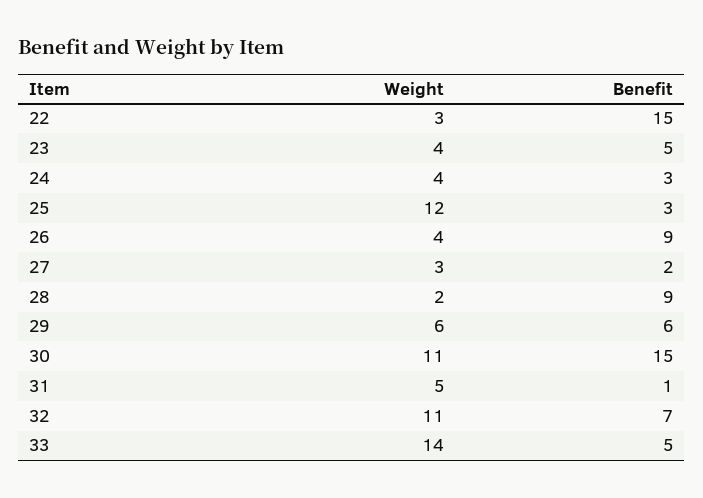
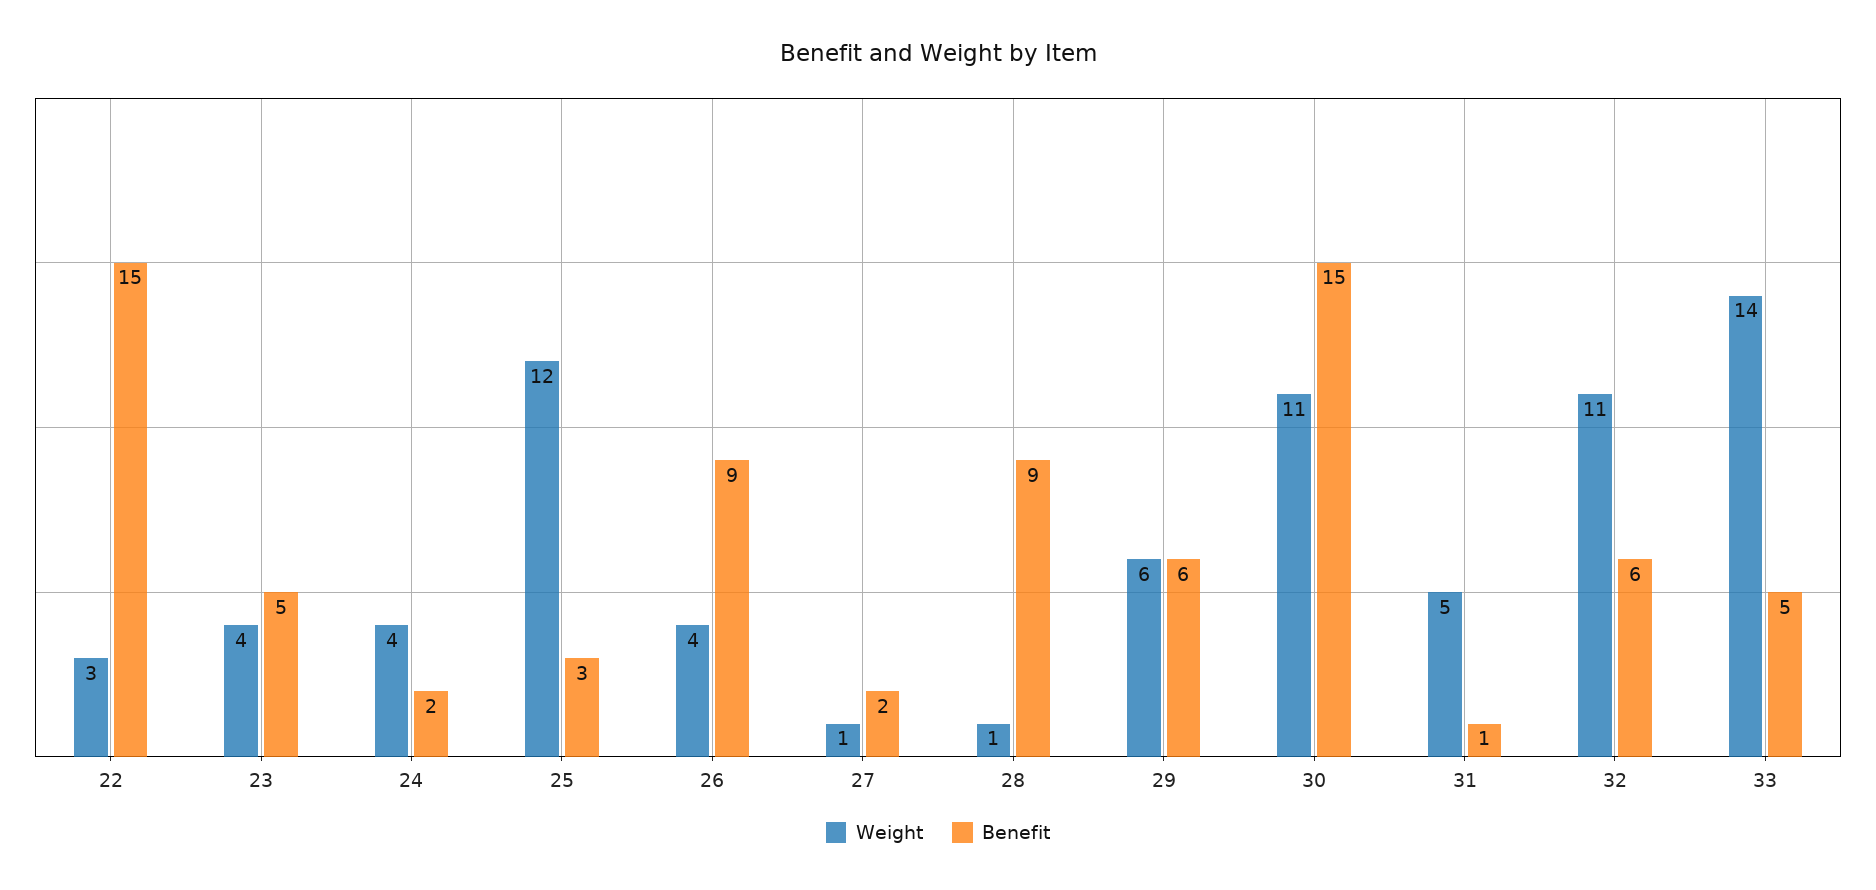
Benefit, 24: 3 -> 2
Weight, 27: 3 -> 1
Weight, 28: 2 -> 1
Benefit, 32: 7 -> 6

